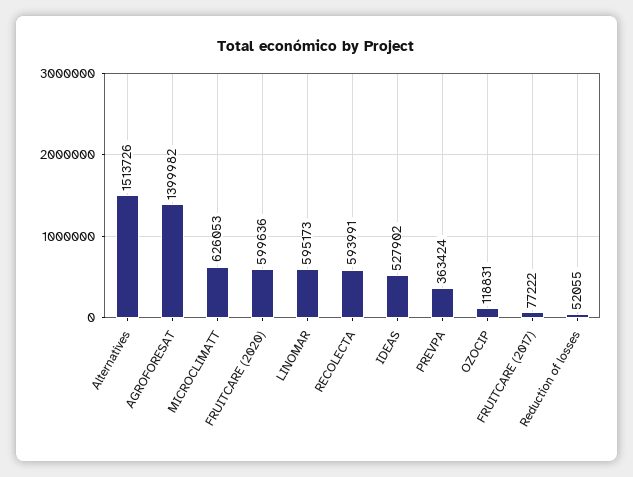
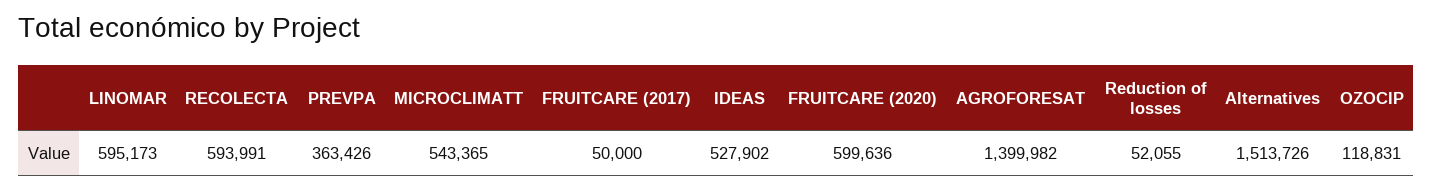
MICROCLIMATT: 626053 -> 543365
PREVPA: 363424 -> 363426
FRUITCARE (2017): 77222 -> 50000

